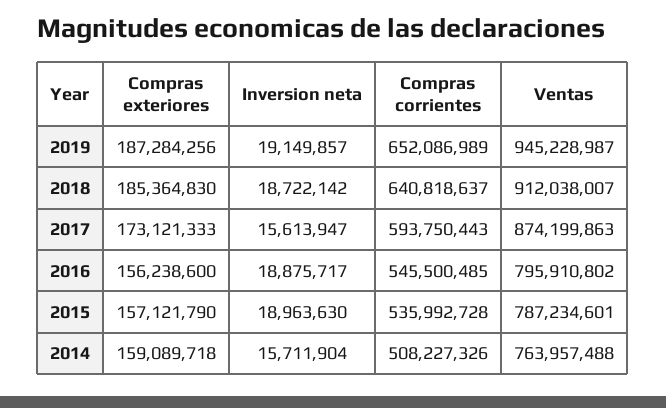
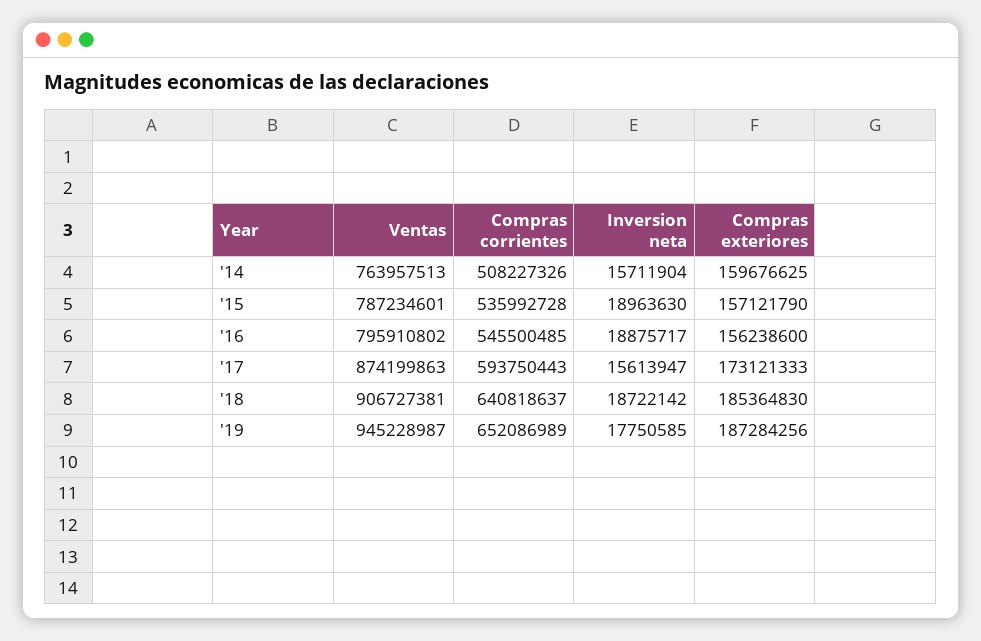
Inversion neta, 2019: 19149857 -> 17750585
Ventas, 2018: 912038007 -> 906727381
Compras exteriores, 2014: 159089718 -> 159676625
Ventas, 2014: 763957488 -> 763957513

